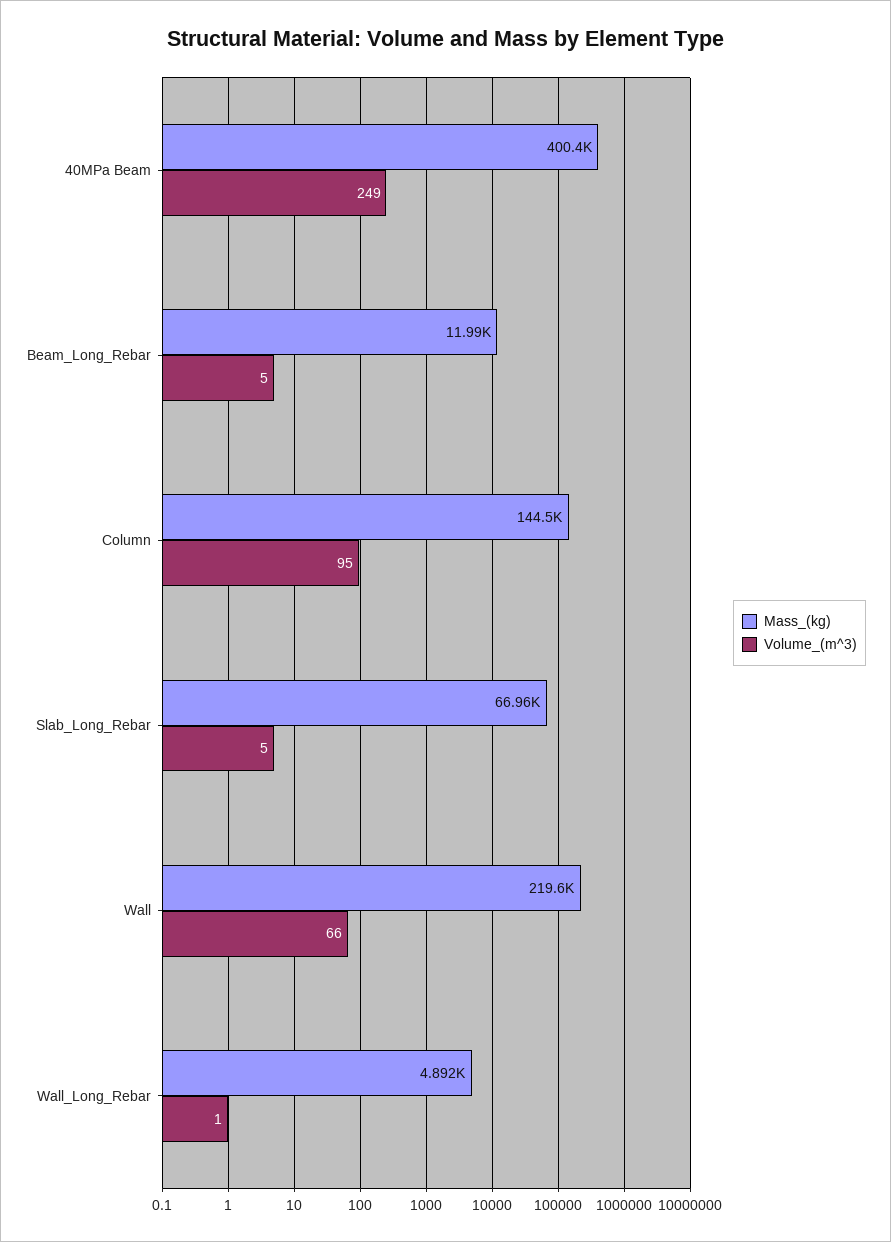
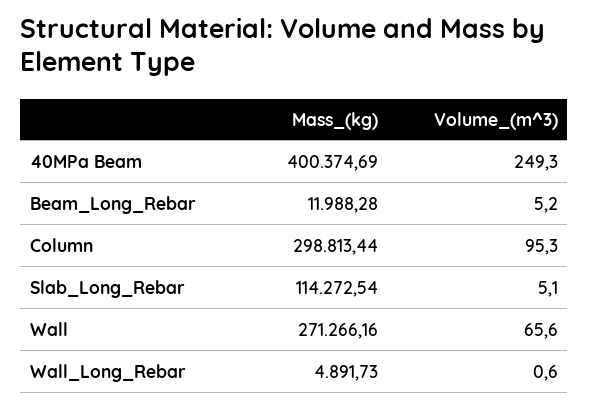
Mass_(kg), Column: 144500 -> 298813.44
Mass_(kg), Slab_Long_Rebar: 66960 -> 114272.54
Mass_(kg), Wall: 219600 -> 271266.16

